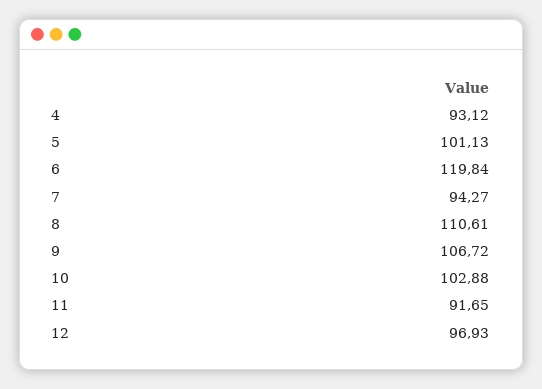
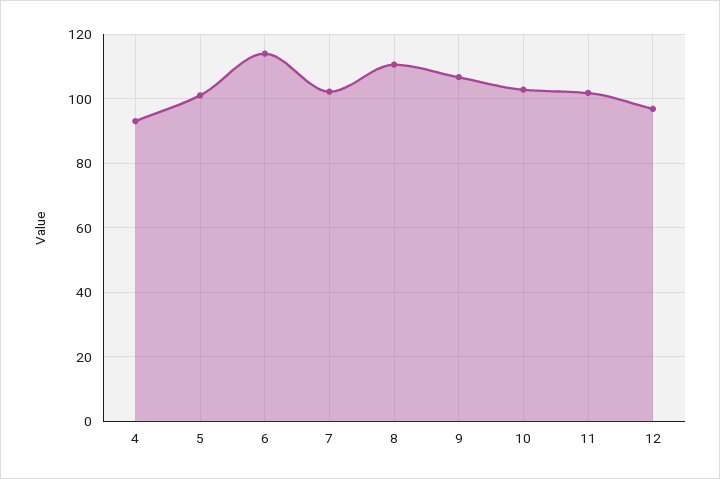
6: 119.84 -> 114
7: 94.27 -> 102
11: 91.65 -> 102

